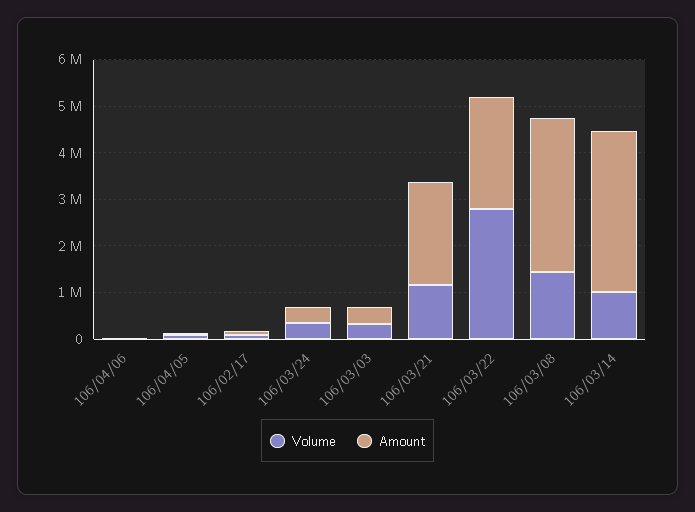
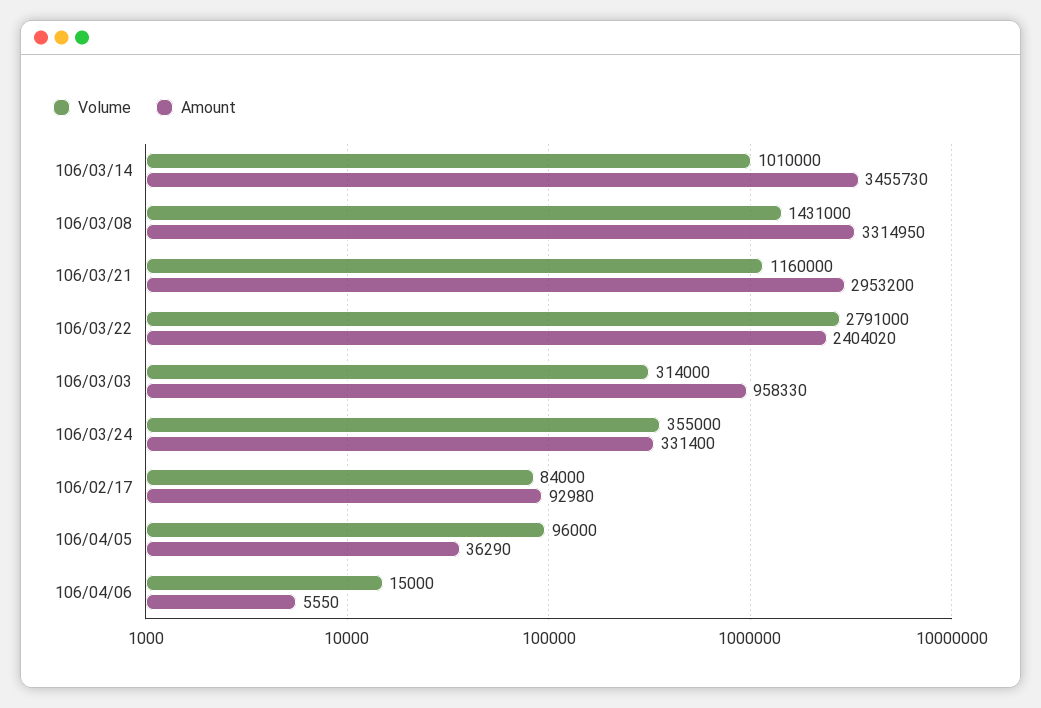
Amount, 106/03/03: 400000 -> 958330
Amount, 106/03/21: 2200000 -> 2953200

